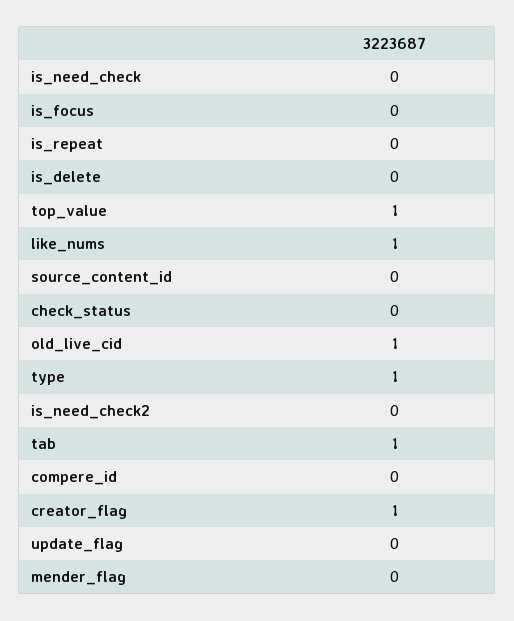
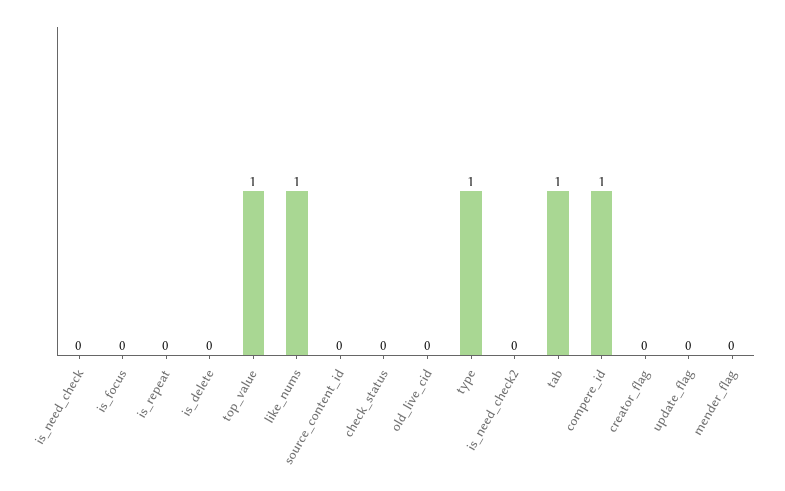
old_live_cid: 1 -> 0
compere_id: 0 -> 1
creator_flag: 1 -> 0

